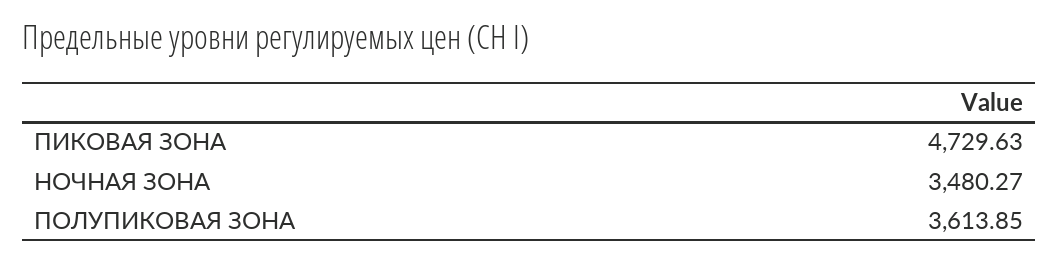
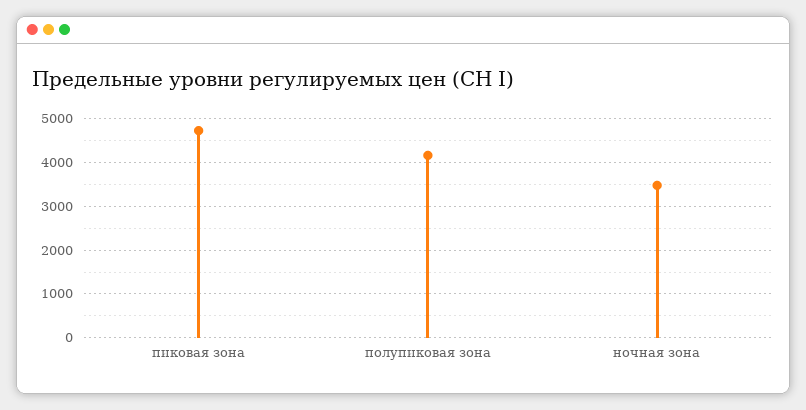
ПОЛУПИКОВАЯ ЗОНА: 3613.85 -> 4200

